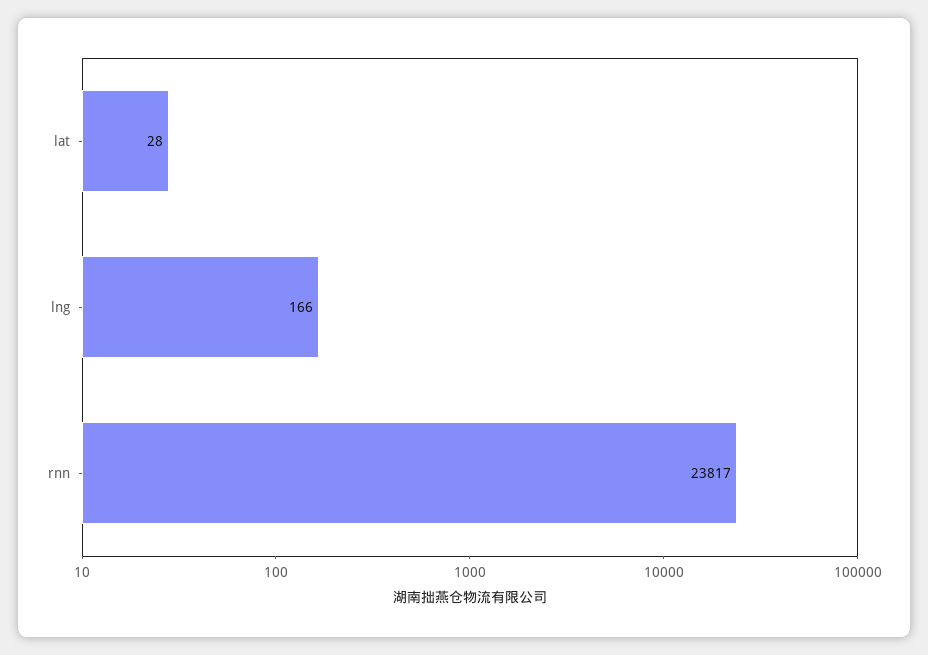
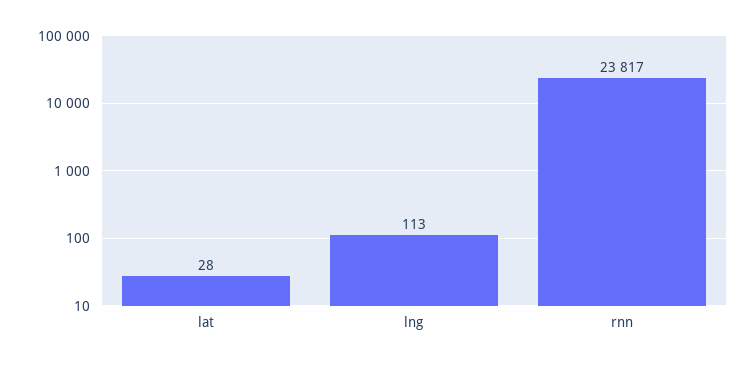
lng: 166 -> 113

